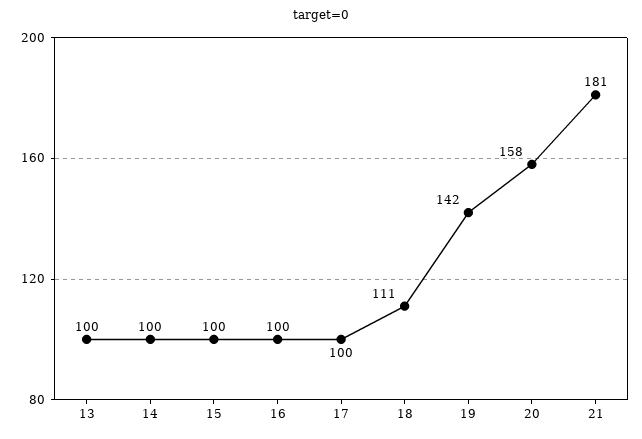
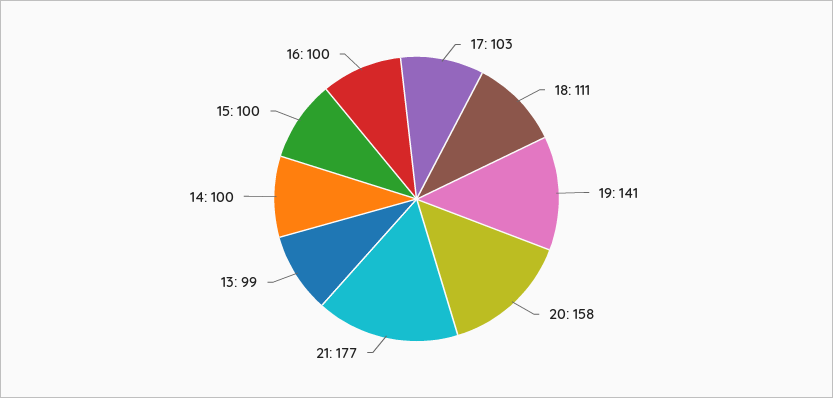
13: 100 -> 99
17: 100 -> 103
19: 142 -> 141
21: 181 -> 177

